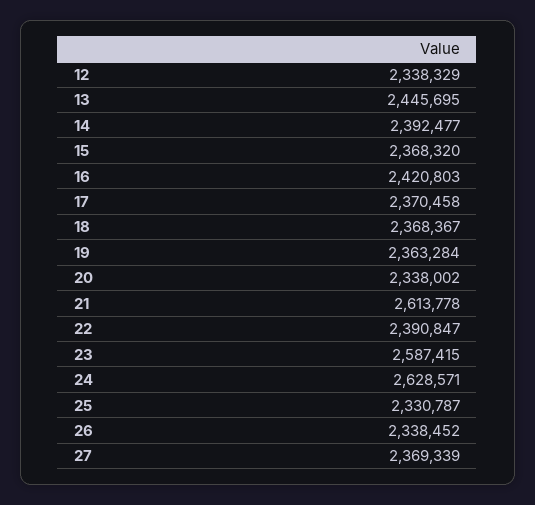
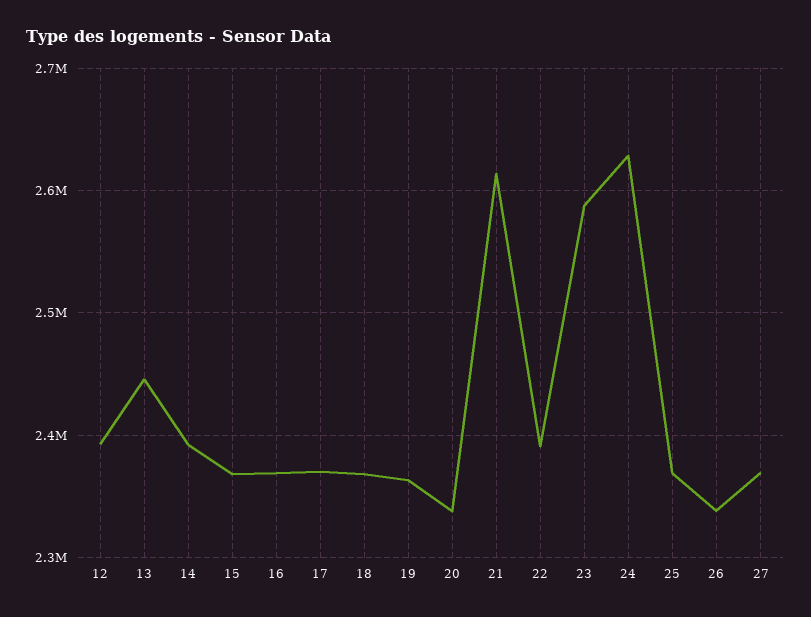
12: 2338329 -> 2390000
16: 2420803 -> 2370000
25: 2330787 -> 2370000

